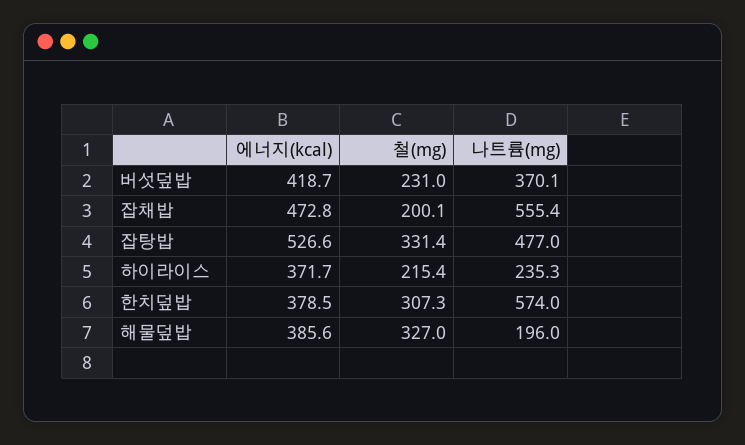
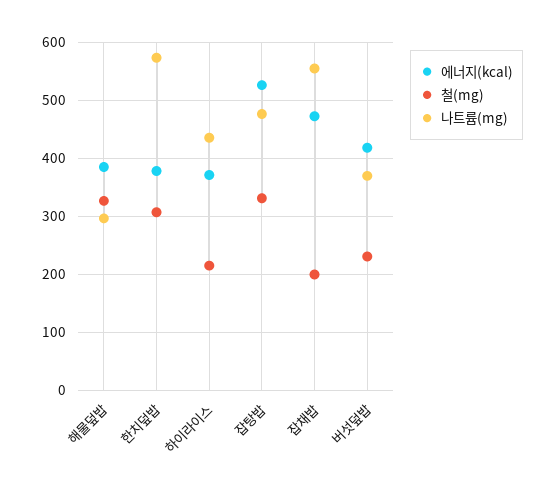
나트륨(mg), 하이라이스: 235.3 -> 440
나트륨(mg), 해물덮밥: 196 -> 300

